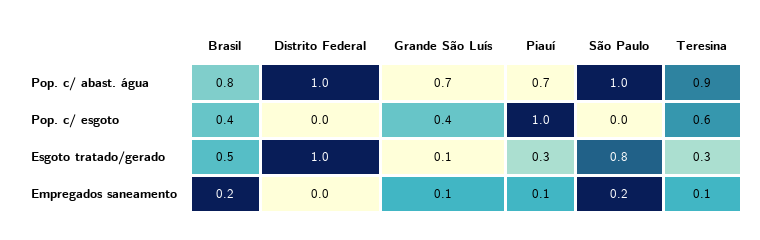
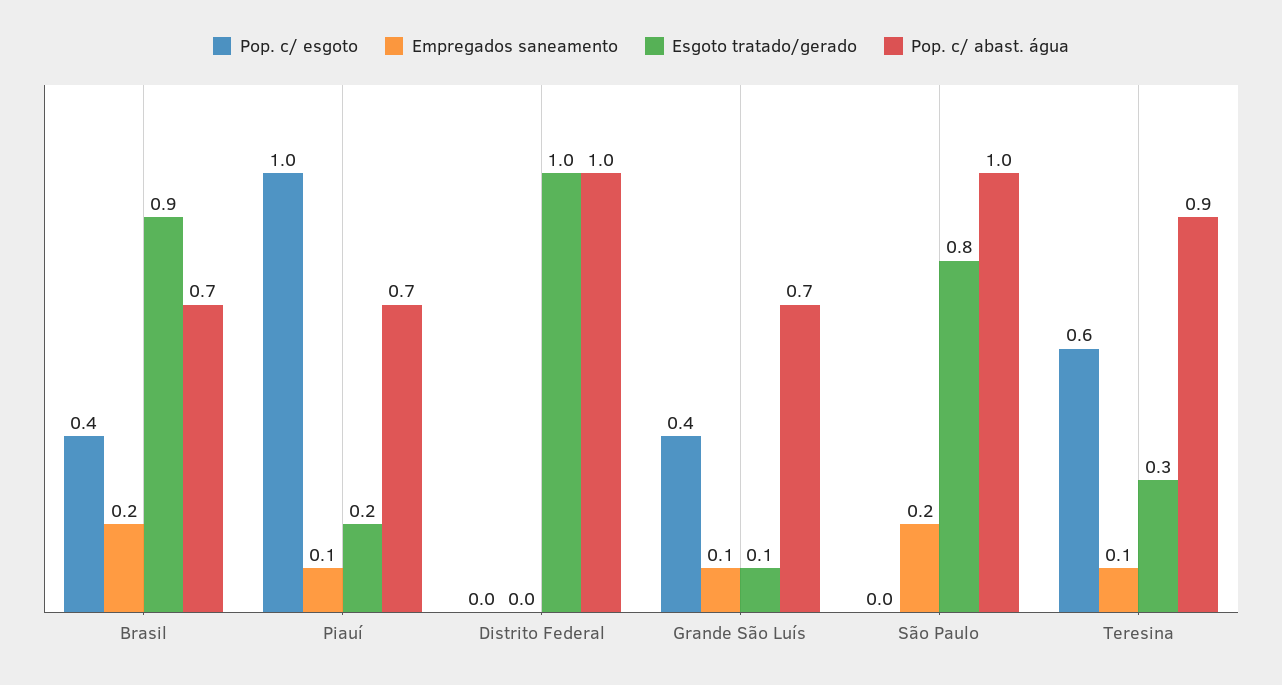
Pop. c/ abast. água, Brasil: 0.8 -> 0.7
Esgoto tratado/gerado, Brasil: 0.5 -> 0.9
Esgoto tratado/gerado, Piauí: 0.3 -> 0.2

